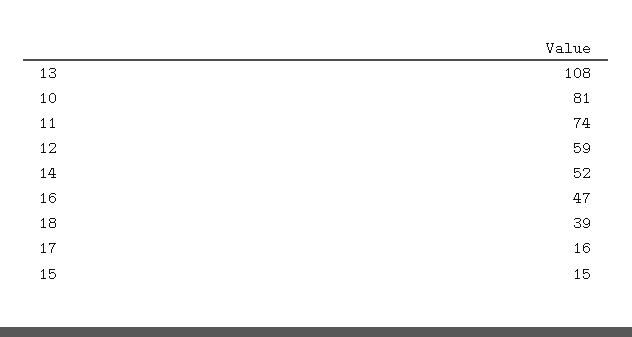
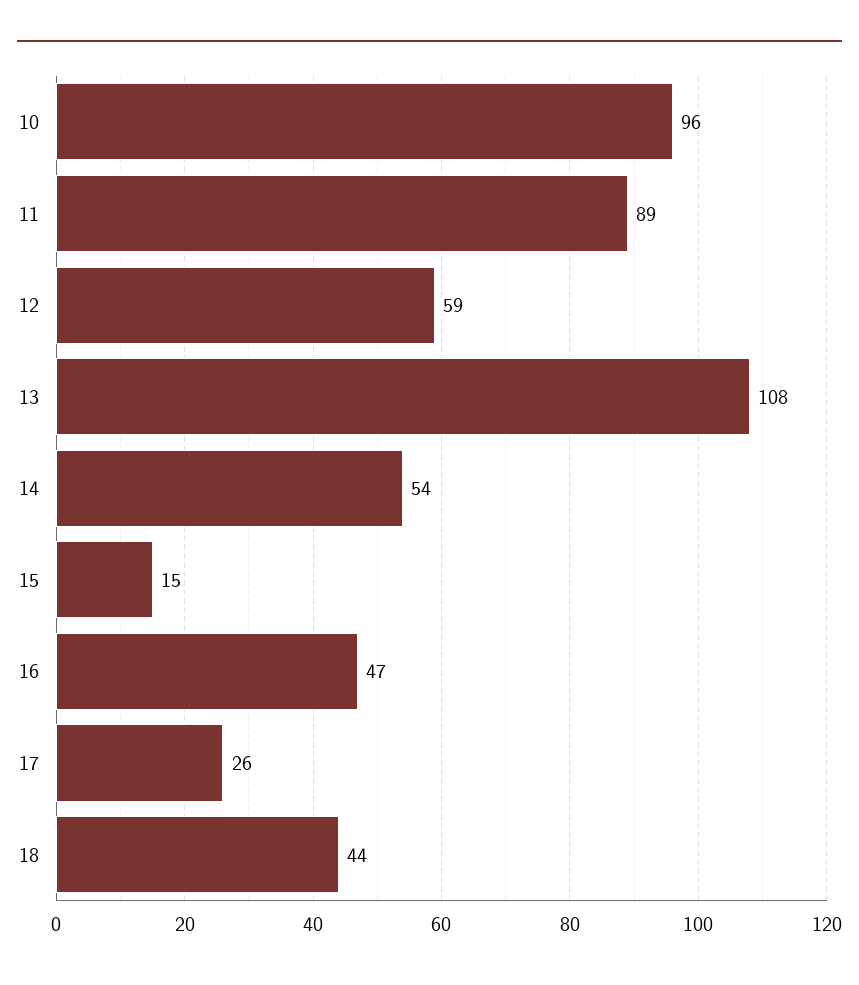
10: 81 -> 96
11: 74 -> 89
14: 52 -> 54
18: 39 -> 44
17: 16 -> 26

